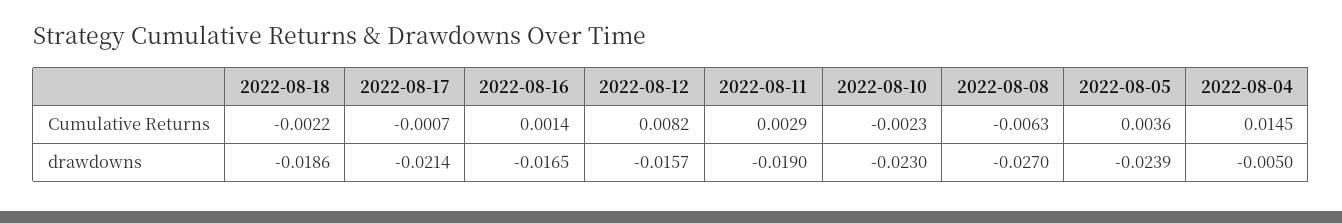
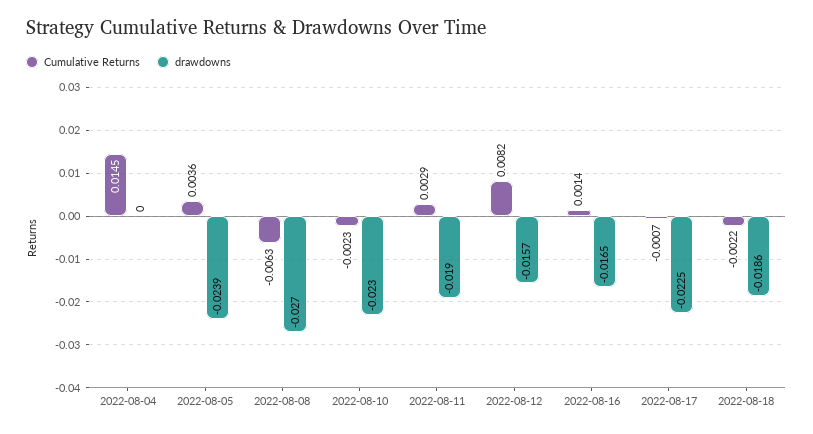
drawdowns, 2022-08-17: -0.0214 -> -0.0225
drawdowns, 2022-08-04: -0.005 -> 0

